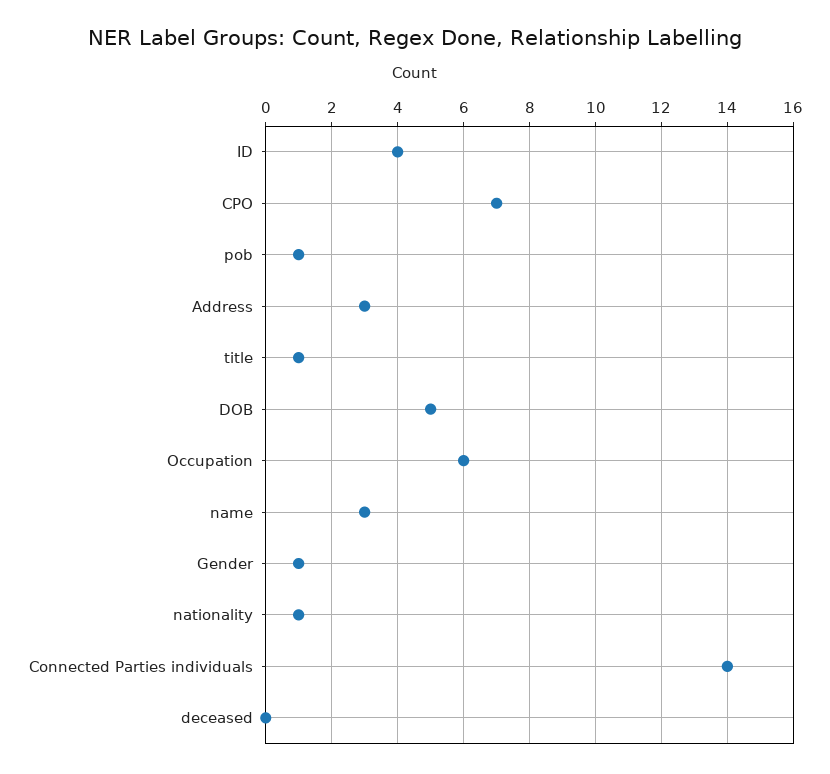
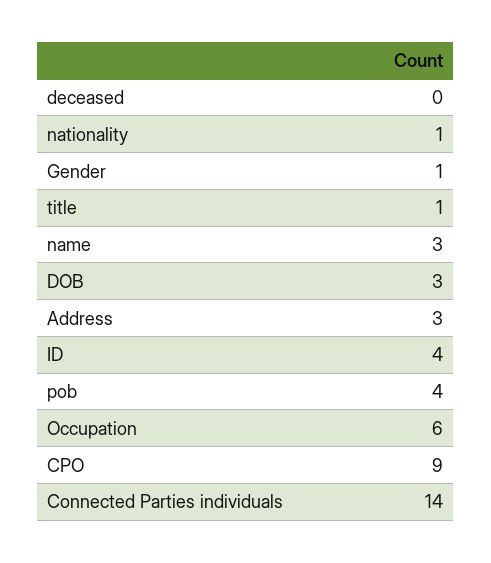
CPO: 7 -> 9
pob: 1 -> 4
DOB: 5 -> 3

